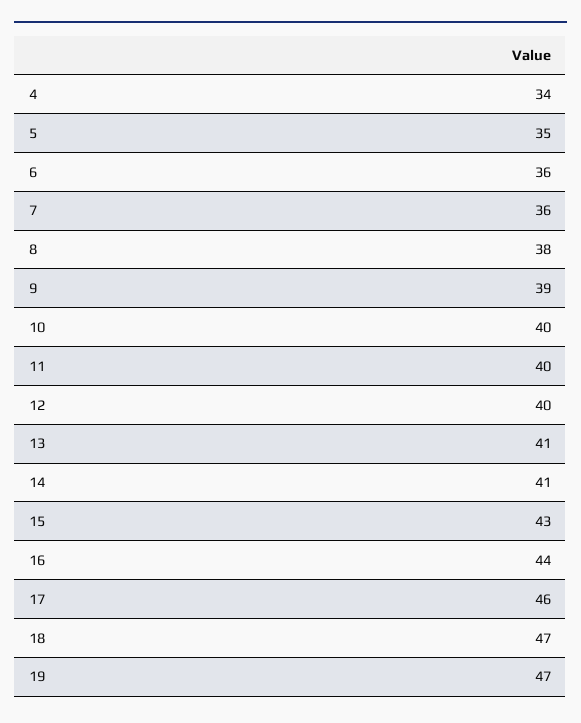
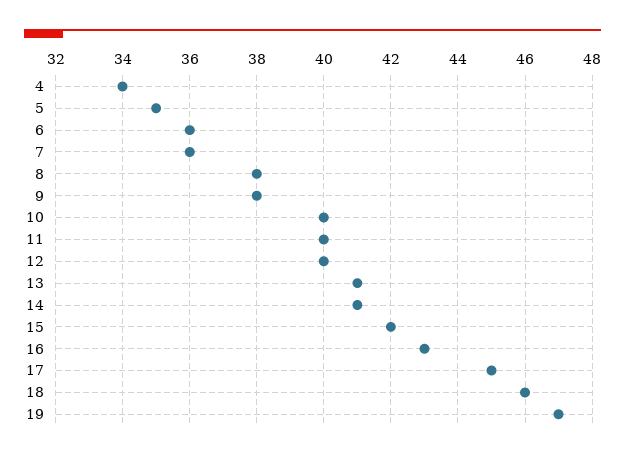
9: 39 -> 38
15: 43 -> 42
16: 44 -> 43
17: 46 -> 45
18: 47 -> 46

